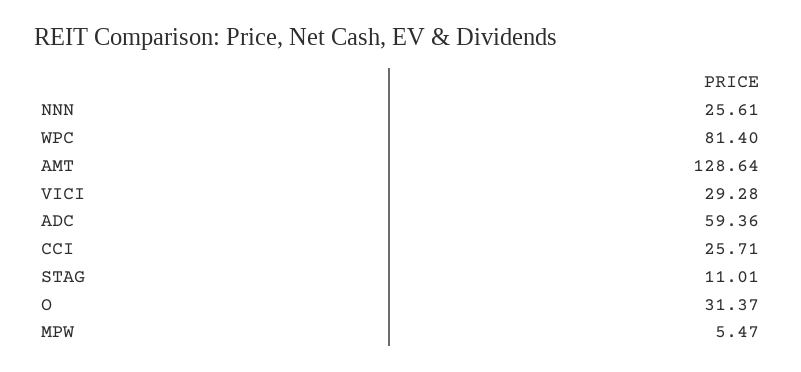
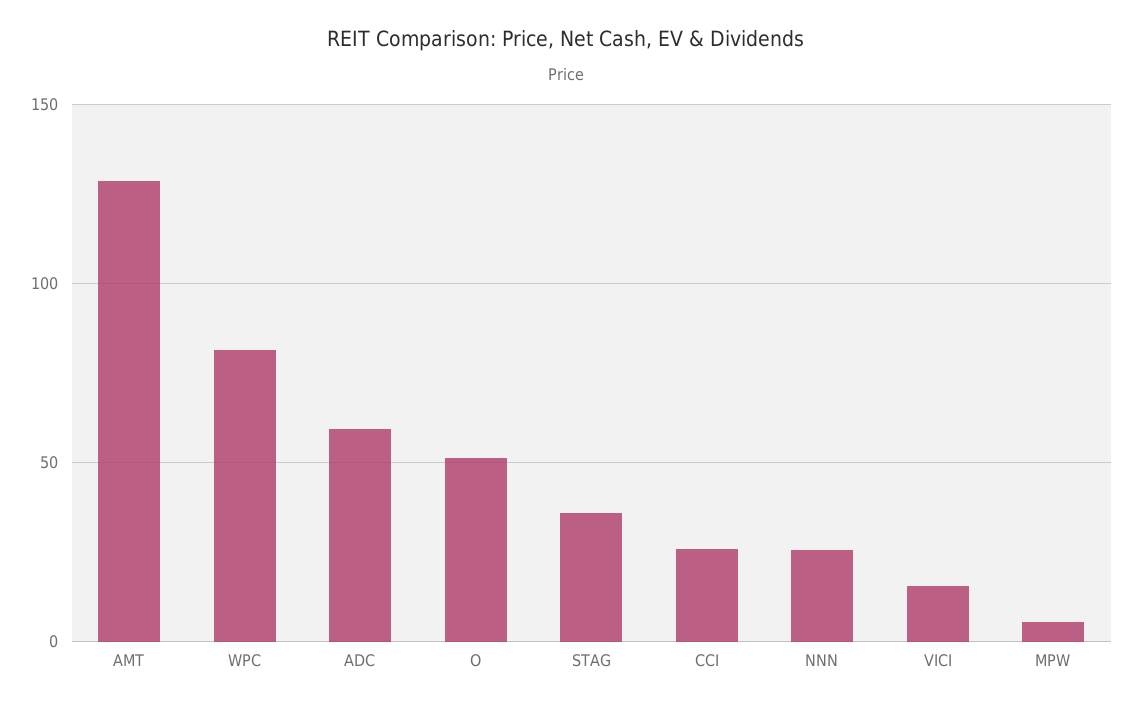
VICI: 29.28 -> 15
STAG: 11.01 -> 35
O: 31.37 -> 50

